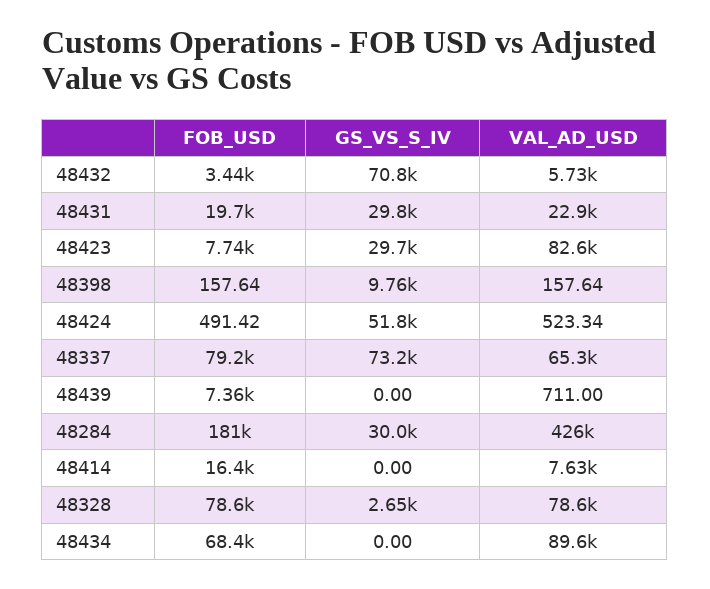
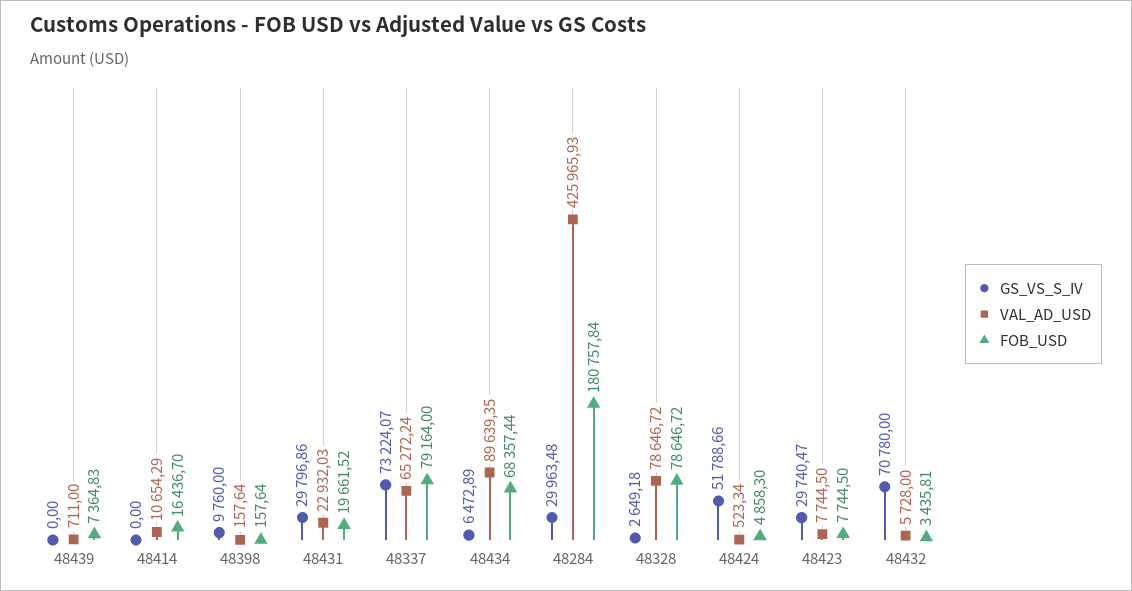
VAL_AD_USD, 48423: 82600 -> 7744.5
FOB_USD, 48424: 491.42 -> 4858.3
VAL_AD_USD, 48414: 7630 -> 10654.29
GS_VS_S_IV, 48434: 0 -> 6472.89

